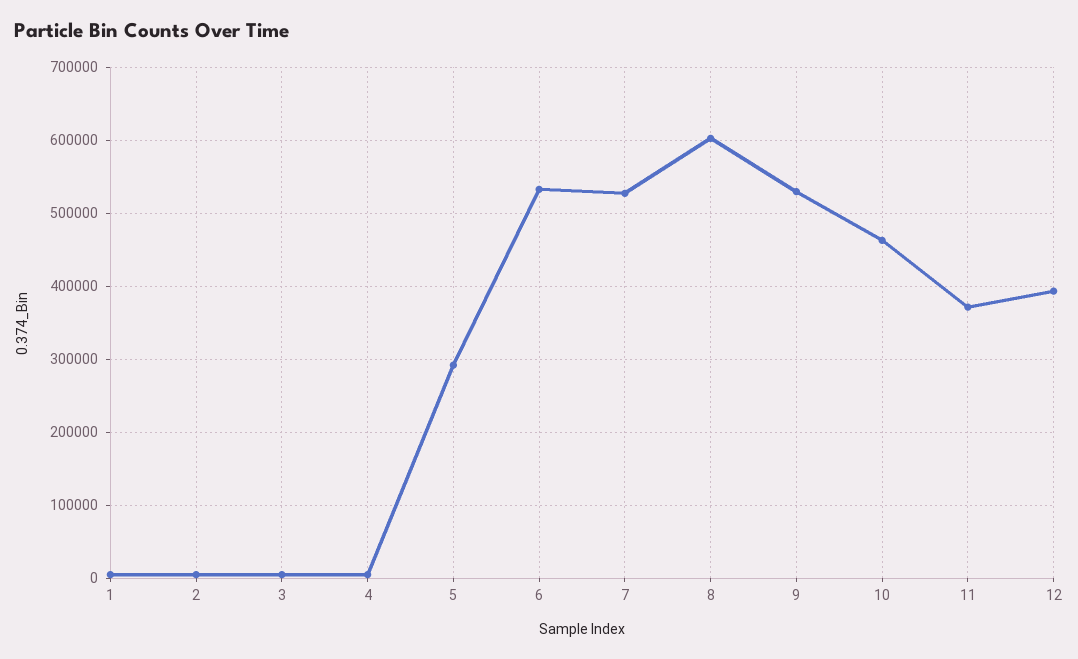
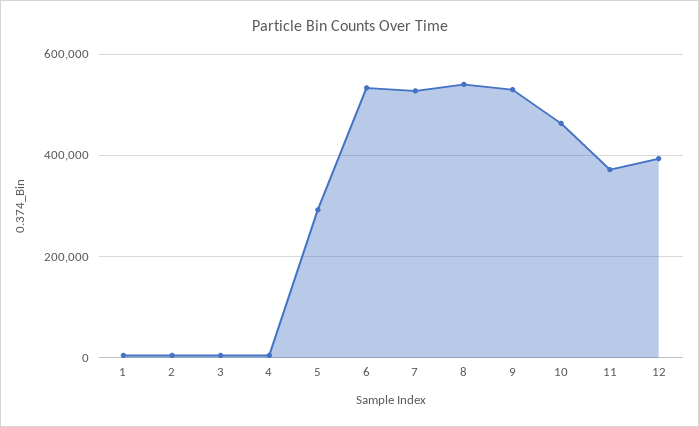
8: 600000 -> 540000

